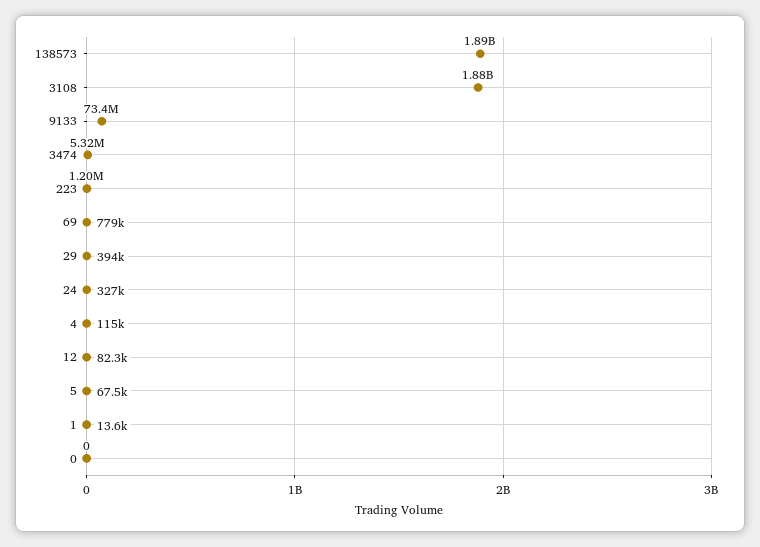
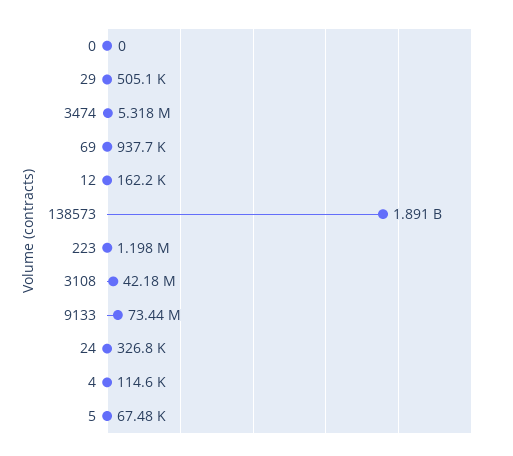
3108: 1880000000 -> 42180000
69: 779000 -> 937700
29: 394000 -> 505100
12: 82300 -> 162200
1: 13600 -> none

